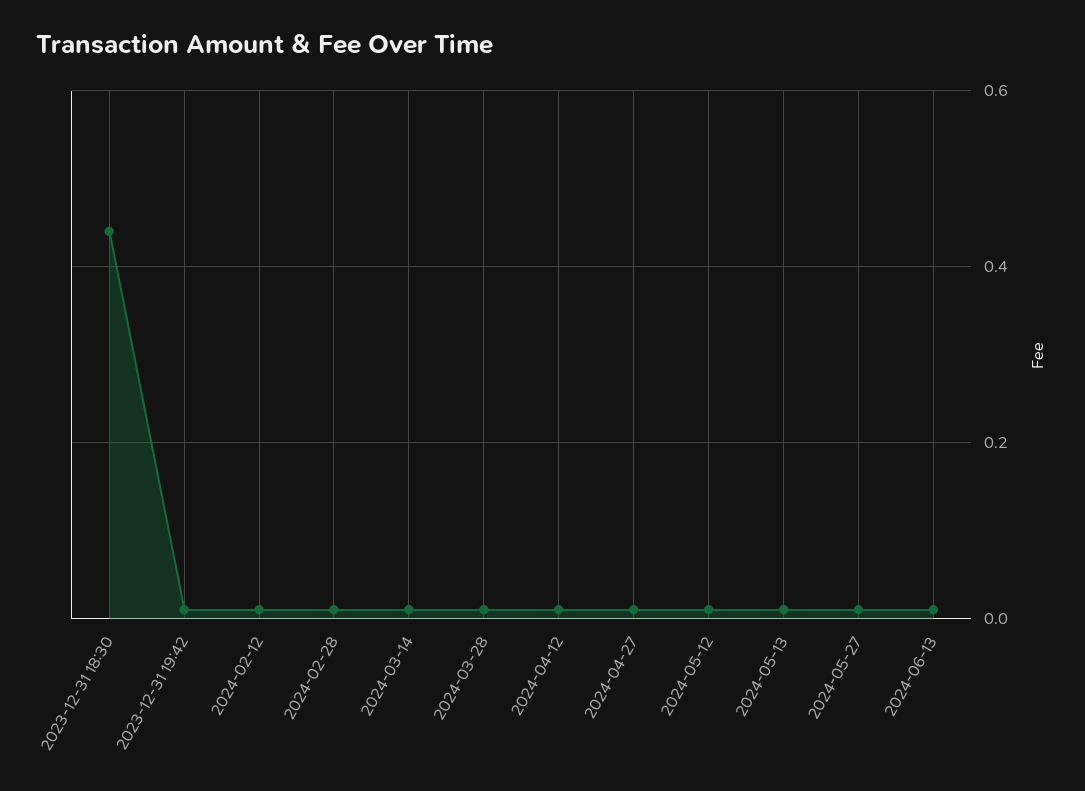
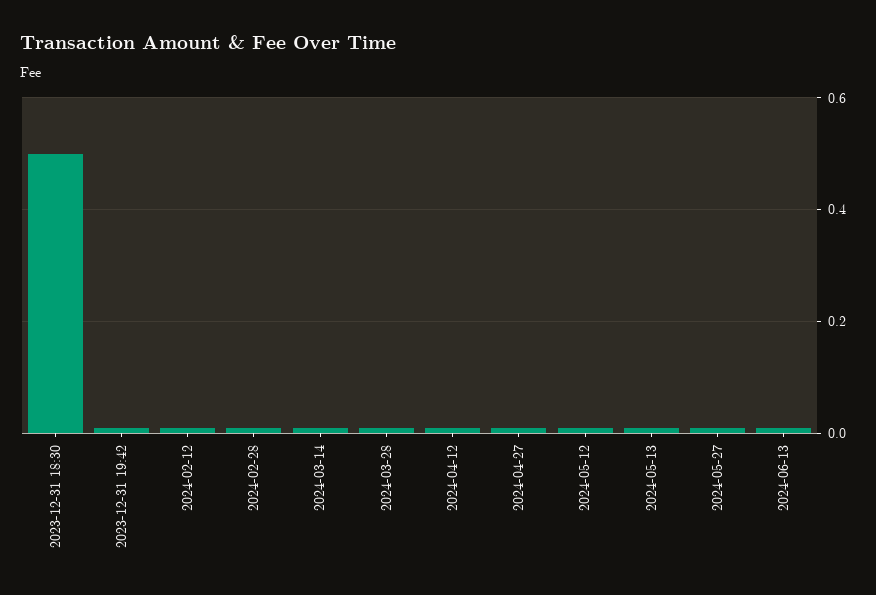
2023-12-31 18:30: 0.44 -> 0.5

